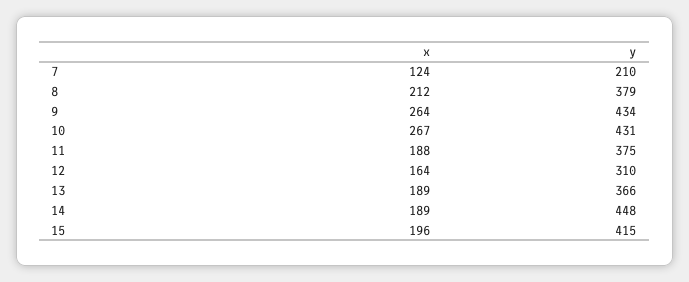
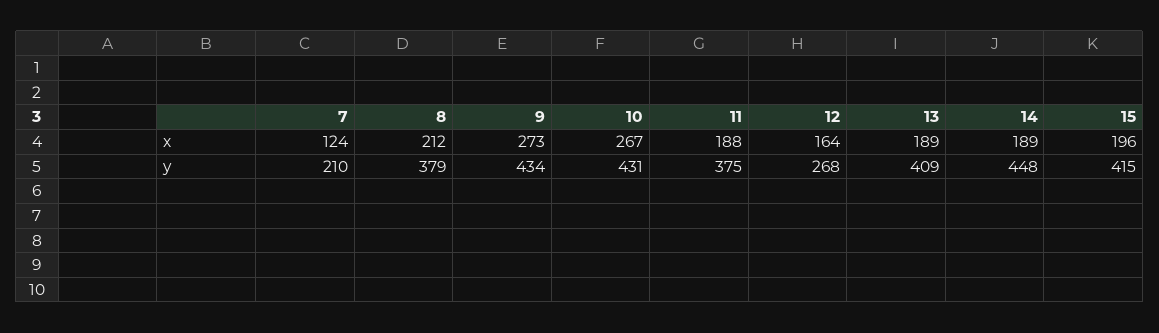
x, 9: 264 -> 273
y, 12: 310 -> 268
y, 13: 366 -> 409

